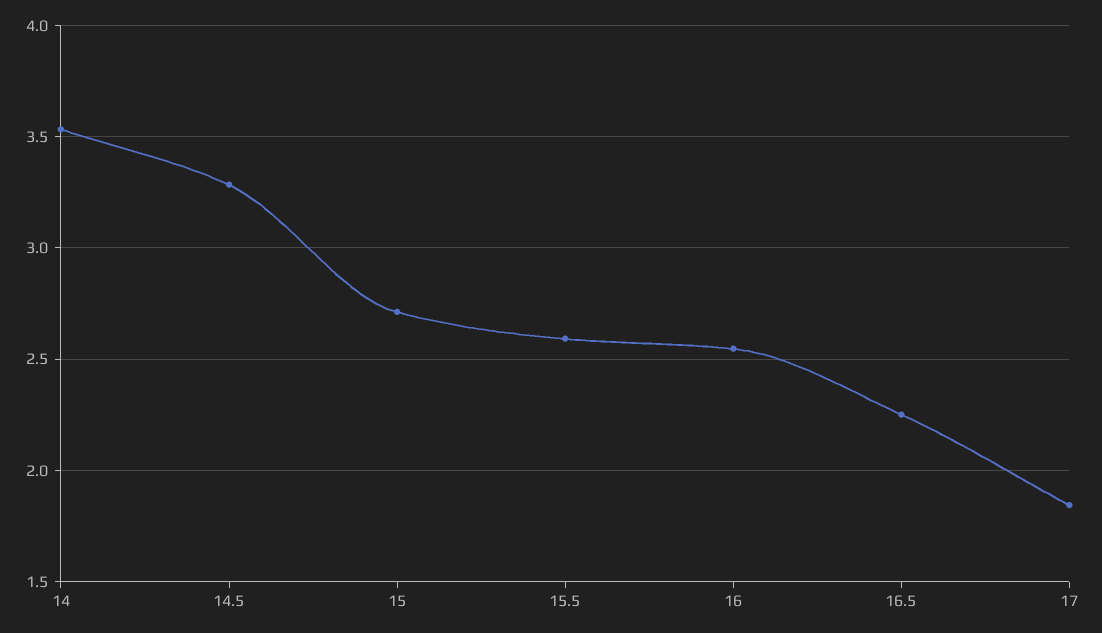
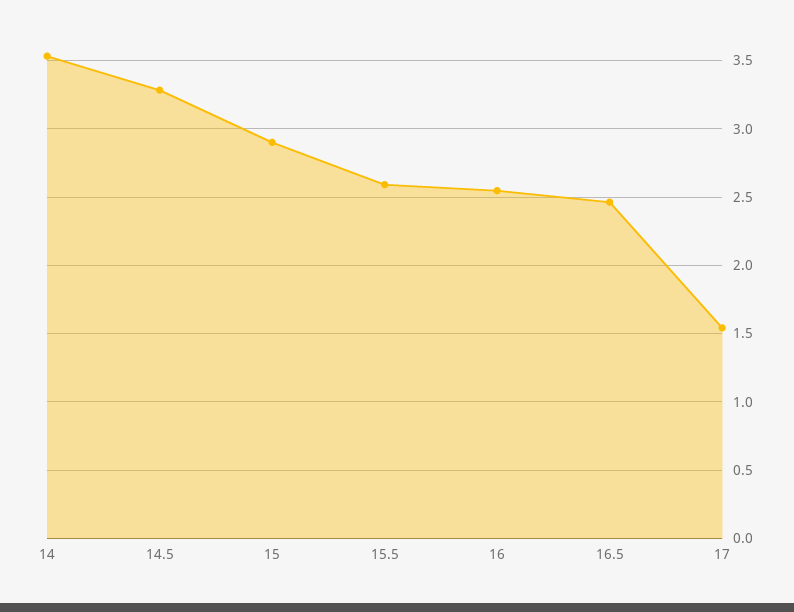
15: 2.7 -> 2.9
16.5: 2.25 -> 2.45
17: 1.85 -> 1.55

